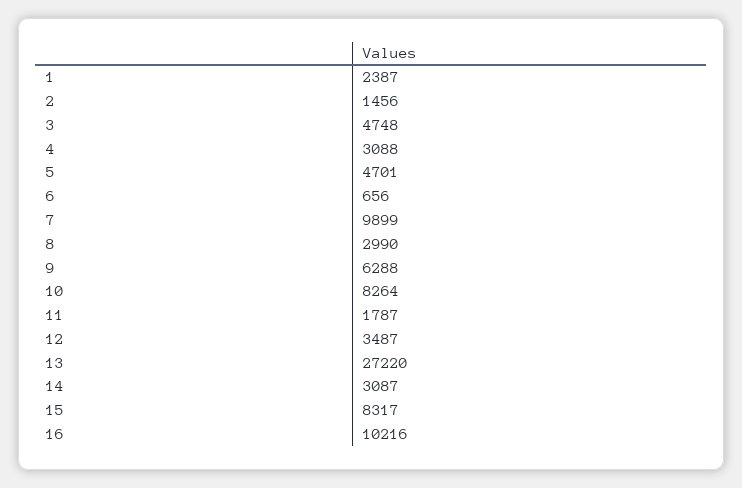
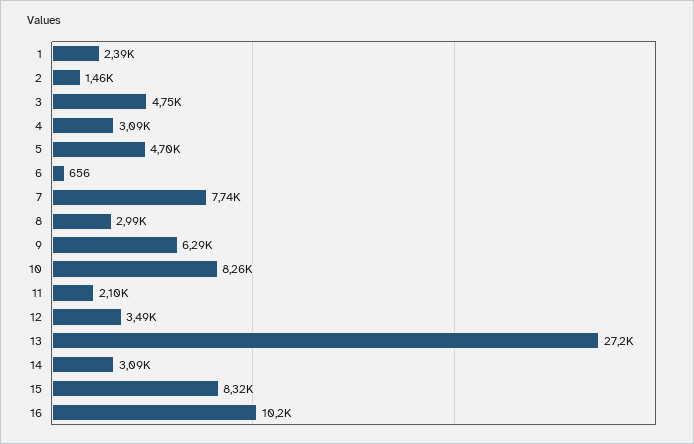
7: 9899 -> 7740
11: 1787 -> 2100

